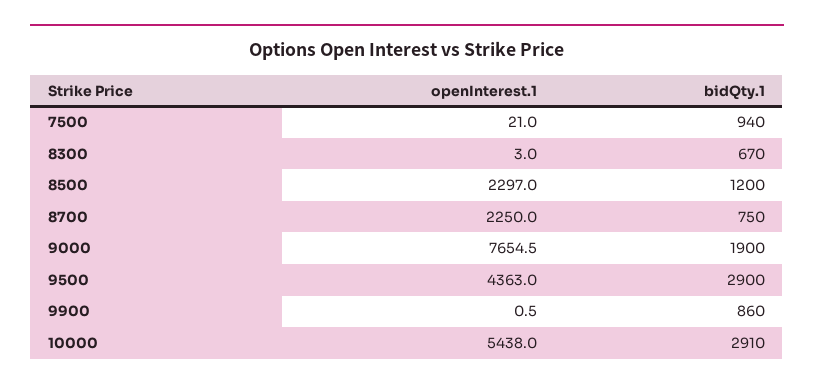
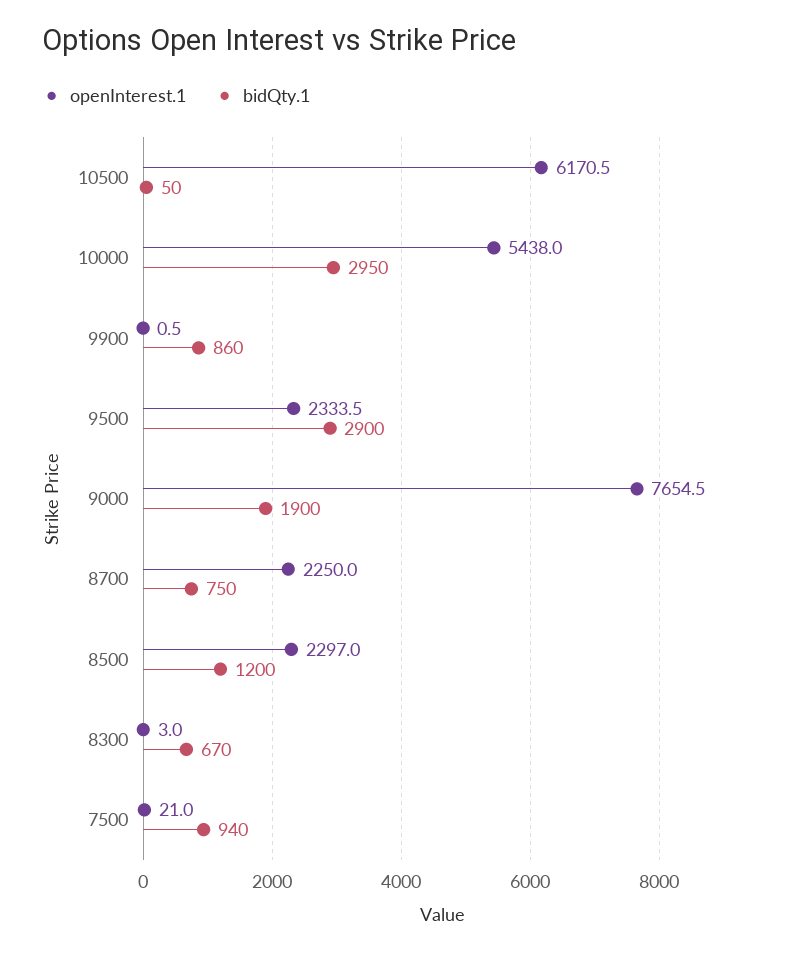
openInterest.1, 9500: 4363 -> 2333.5
bidQty.1, 10000: 2910 -> 2950
openInterest.1, 10500: none -> 6170.5
bidQty.1, 10500: none -> 50

